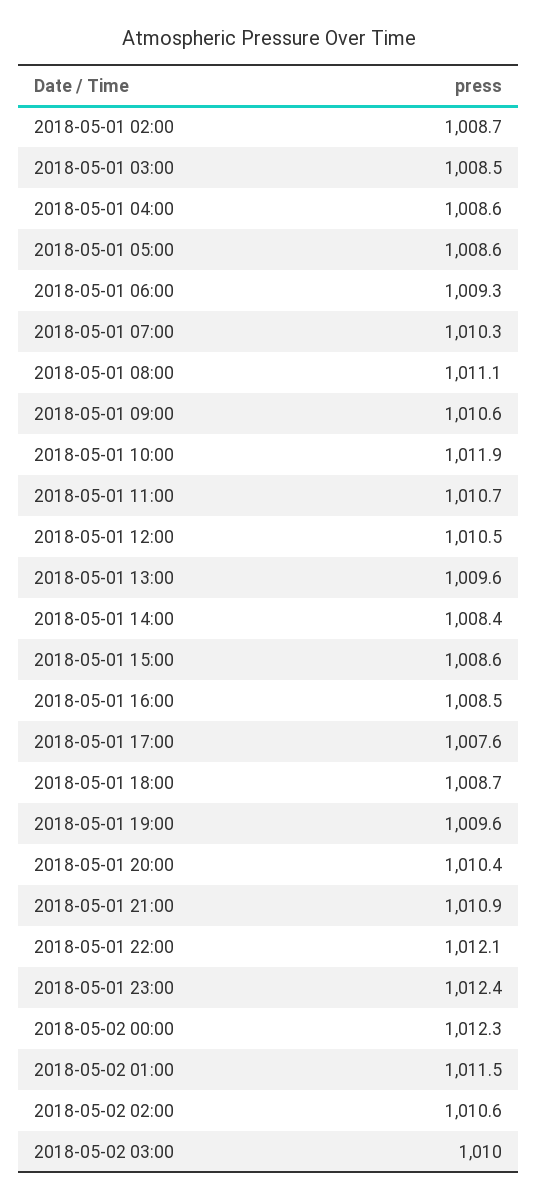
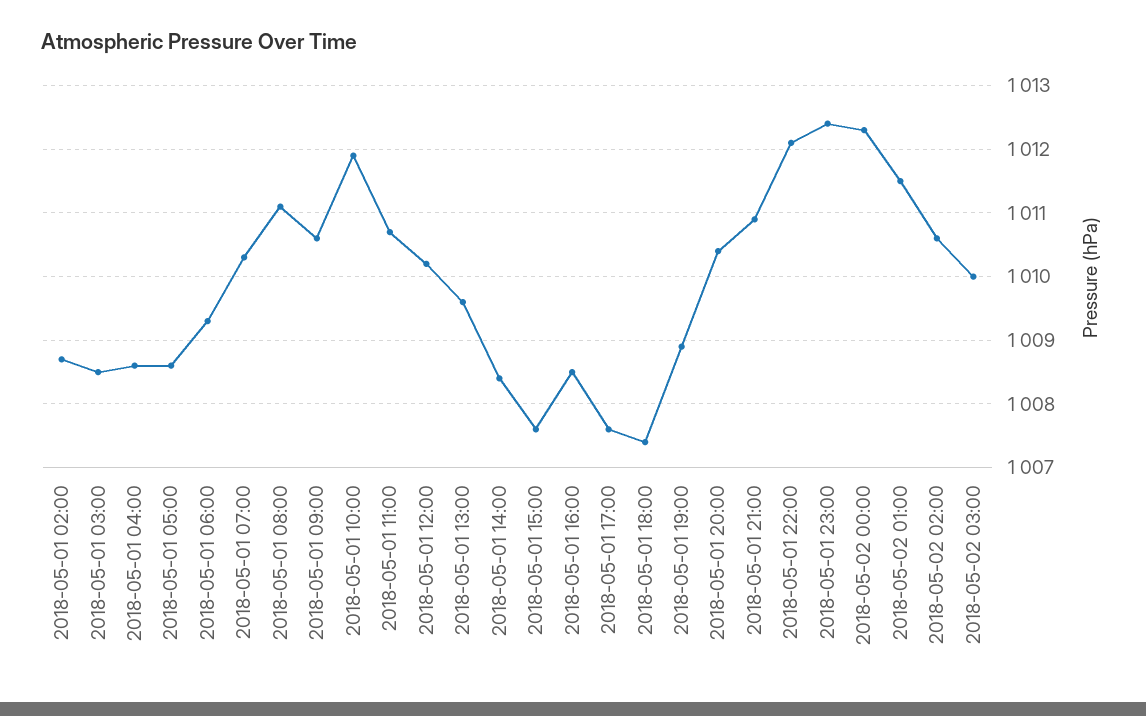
2018-05-01 12:00: 1010.5 -> 1010.2
2018-05-01 15:00: 1008.6 -> 1007.6
2018-05-01 18:00: 1008.7 -> 1007.4
2018-05-01 19:00: 1009.6 -> 1008.9

